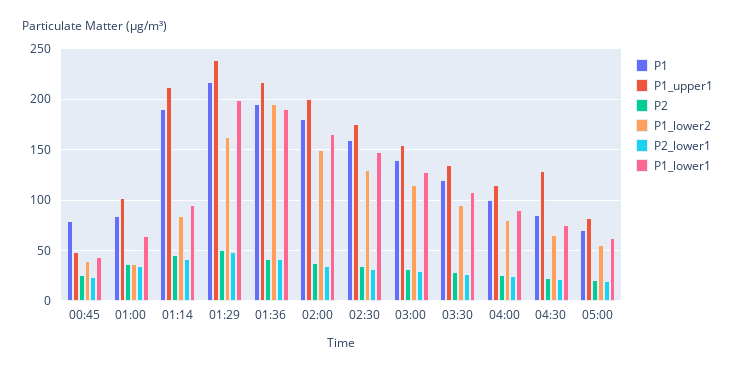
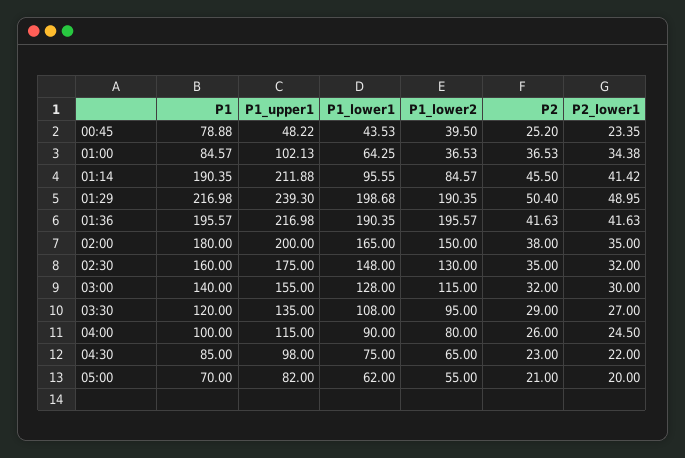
P1_lower2, 01:29: 160 -> 190.35
P1_upper1, 04:30: 130 -> 98

